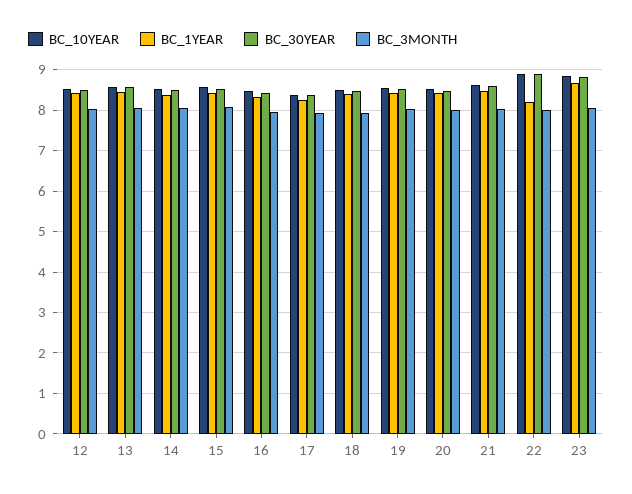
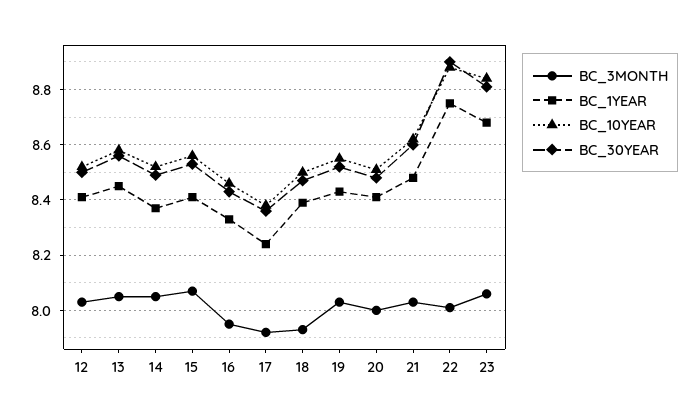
BC_1YEAR, 22: 8.2 -> 8.75

